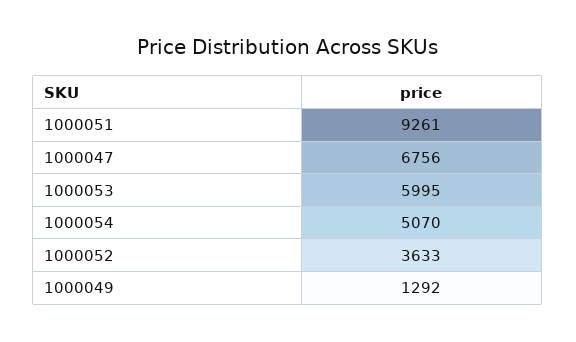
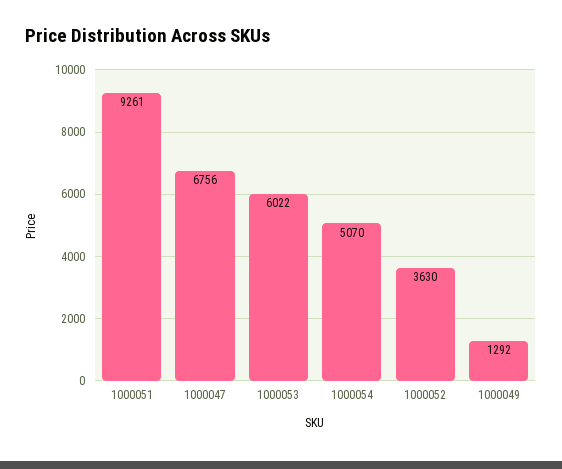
1000053: 5995 -> 6022
1000052: 3633 -> 3630

